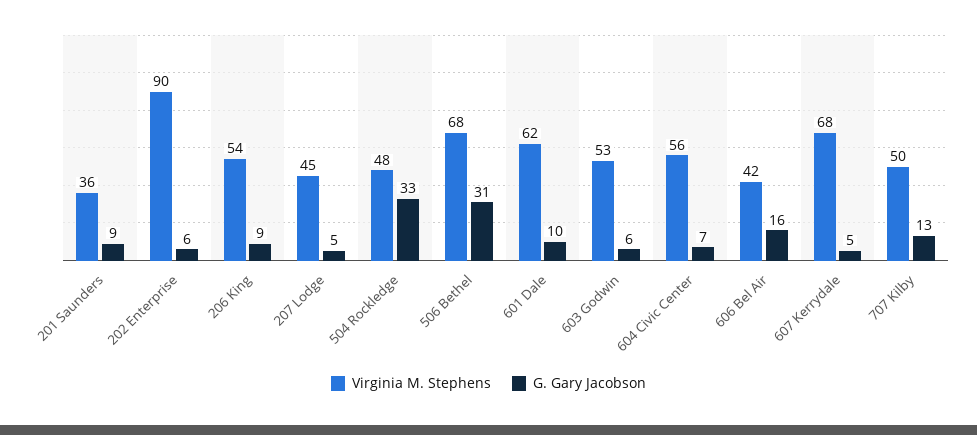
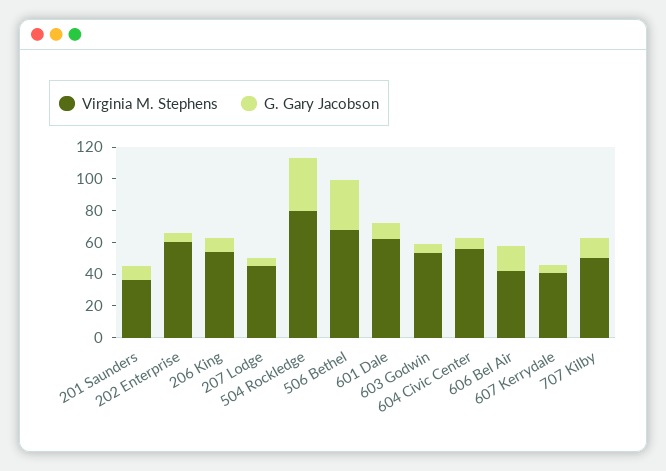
Virginia M. Stephens, 202 Enterprise: 90 -> 60
Virginia M. Stephens, 504 Rockledge: 48 -> 80
Virginia M. Stephens, 607 Kerrydale: 68 -> 40

